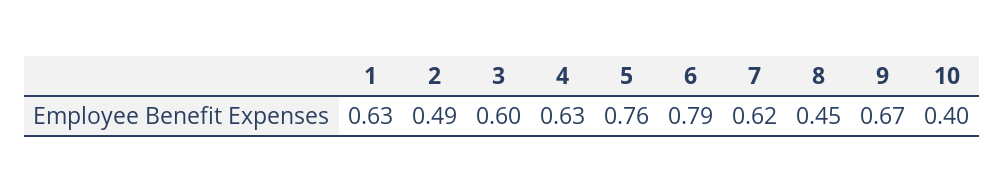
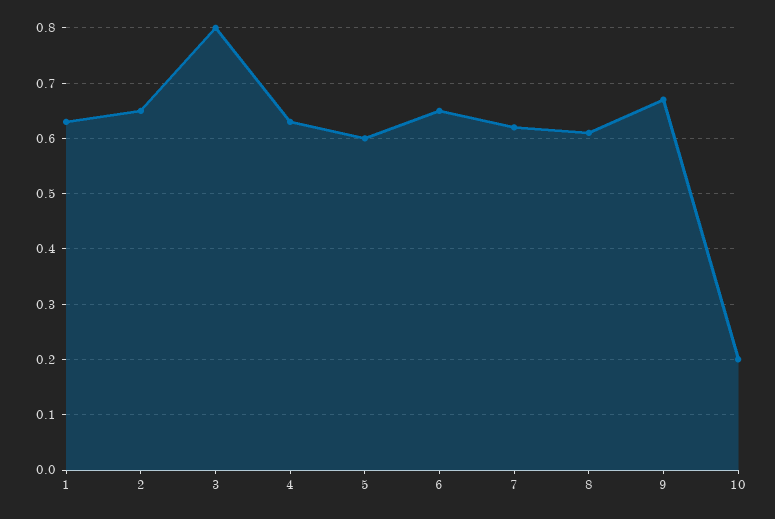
2: 0.49 -> 0.65
3: 0.6 -> 0.8
5: 0.76 -> 0.6
6: 0.79 -> 0.65
8: 0.45 -> 0.6
10: 0.4 -> 0.2

